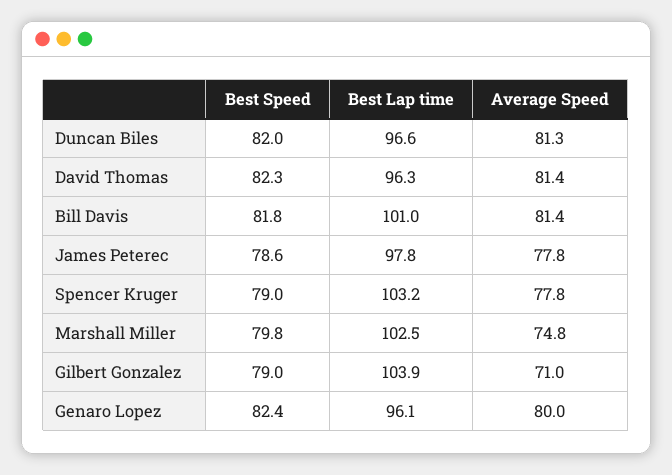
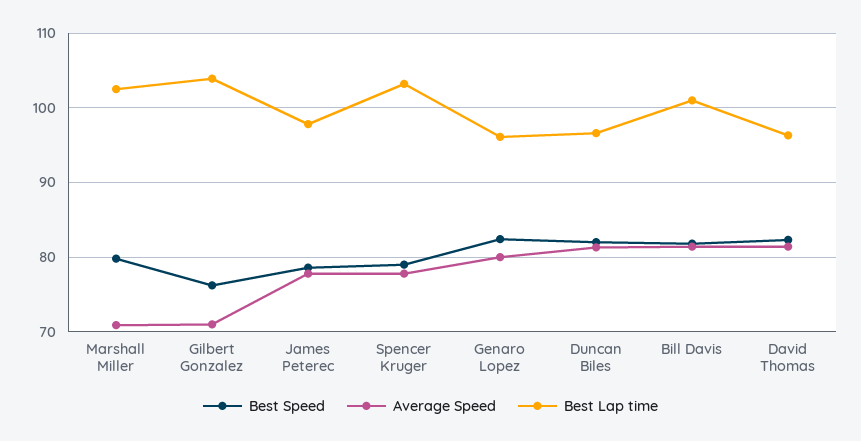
Average Speed, Marshall Miller: 74.8 -> 71
Best Speed, Gilbert Gonzalez: 79 -> 76

